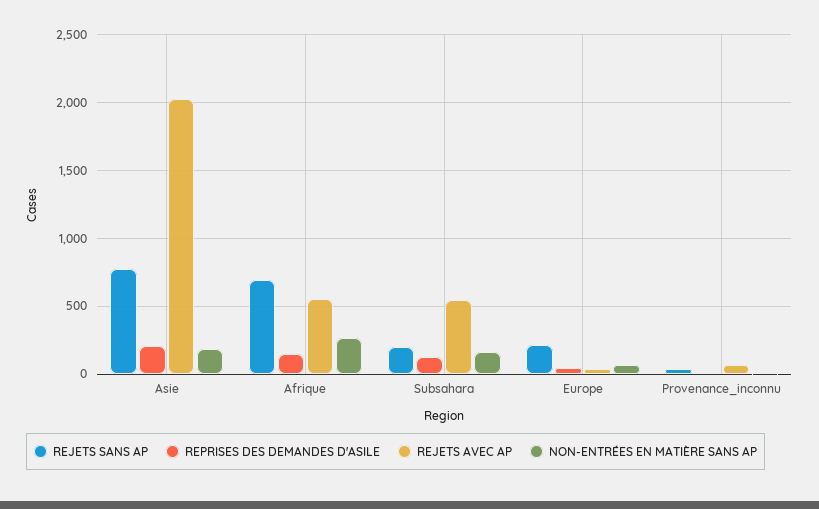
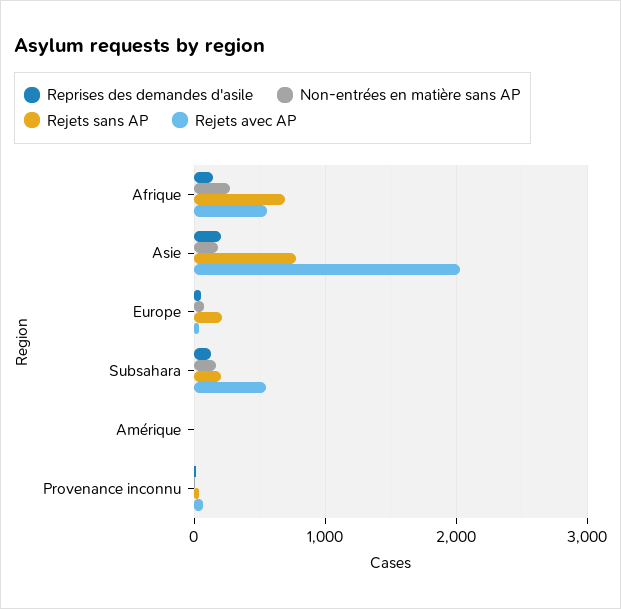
REPRISES DES DEMANDES D'ASILE, Amérique: none -> 0
NON-ENTRÉES EN MATIÈRE SANS AP, Amérique: none -> 0
REJETS SANS AP, Amérique: none -> 0
REJETS AVEC AP, Amérique: none -> 0

